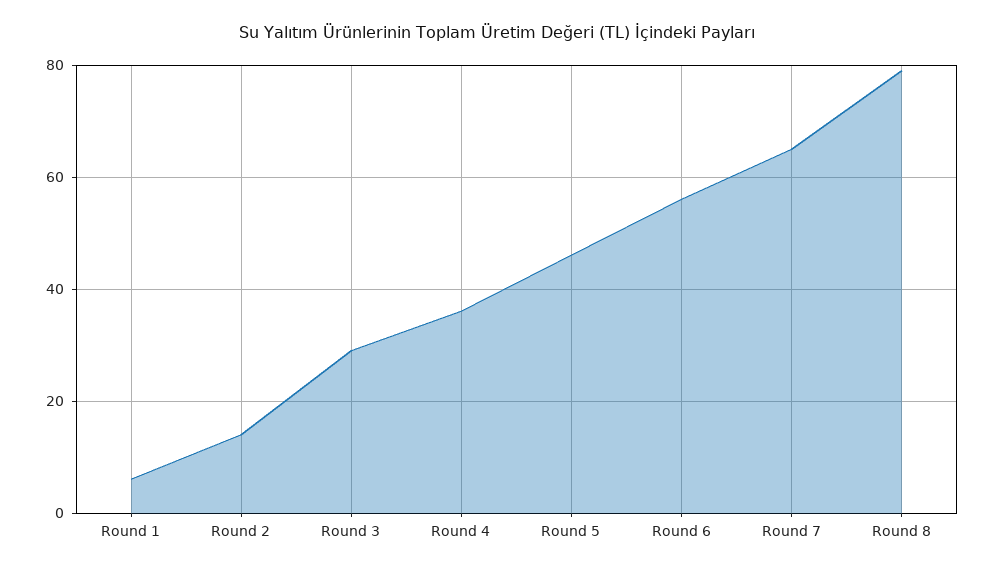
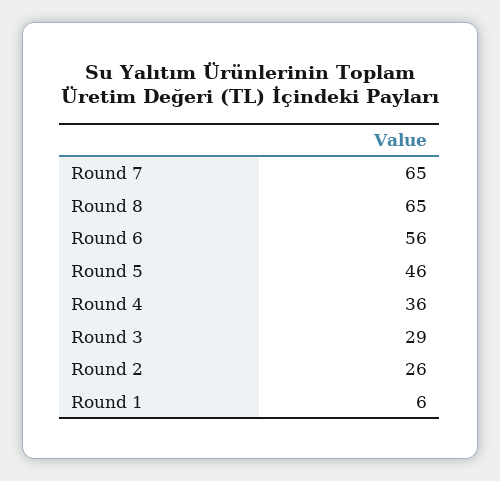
Round 2: 15 -> 26
Round 8: 80 -> 65

